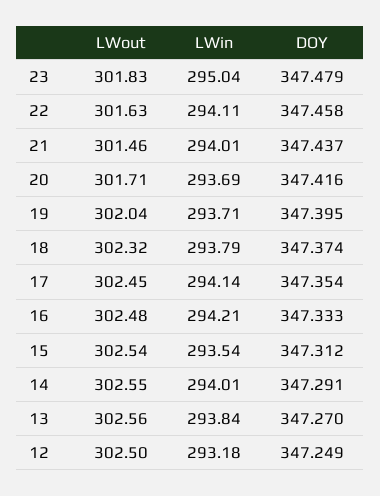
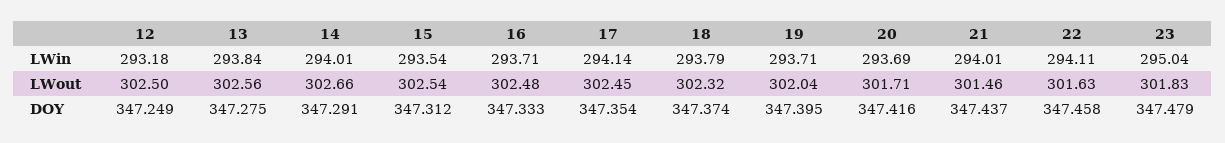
LWin, 16: 294.21 -> 293.71
LWout, 14: 302.55 -> 302.66
DOY, 13: 347.27 -> 347.275

